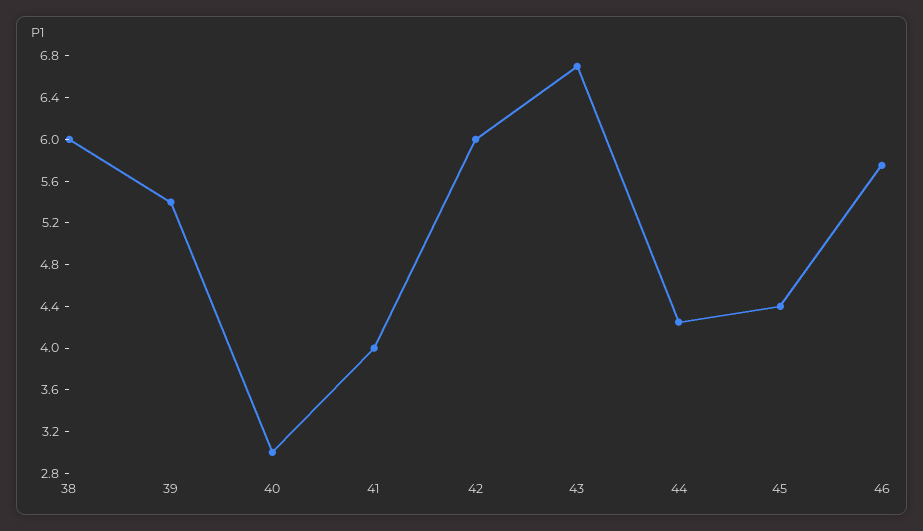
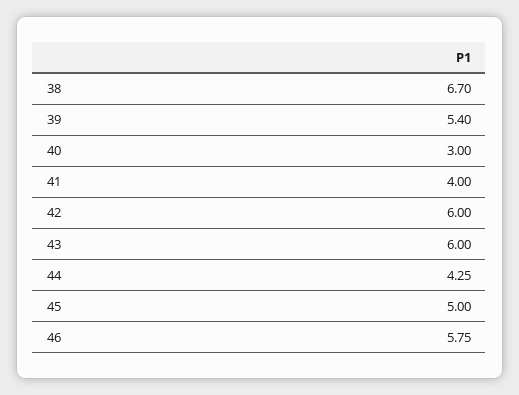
38: 6 -> 6.7
43: 6.7 -> 6
45: 4.4 -> 5

